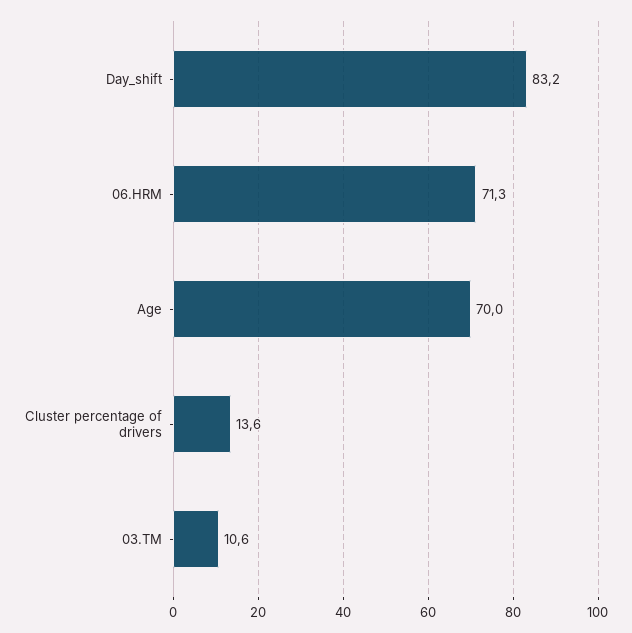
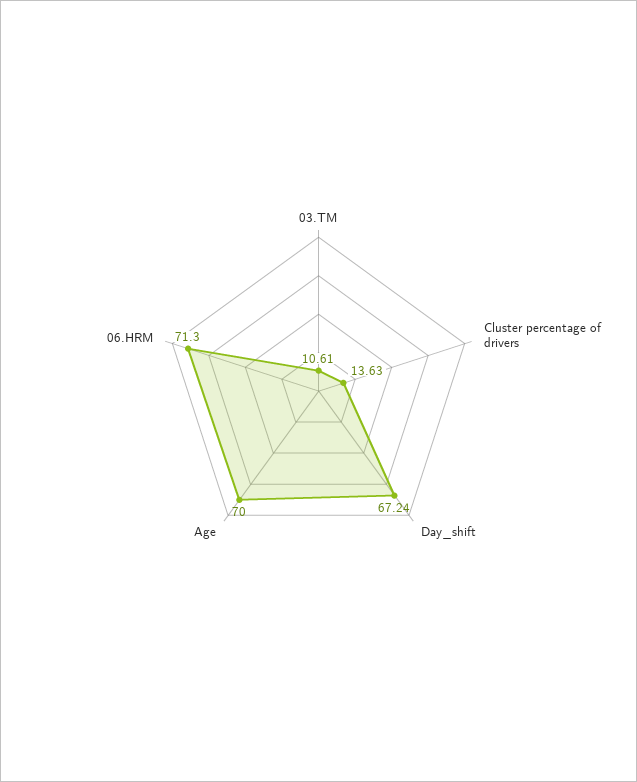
Day_shift: 83.2 -> 67.24

